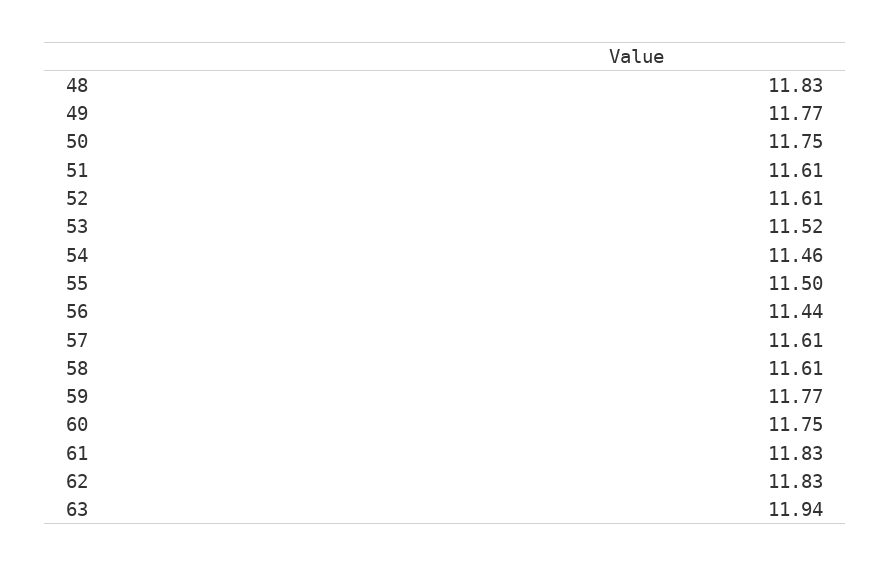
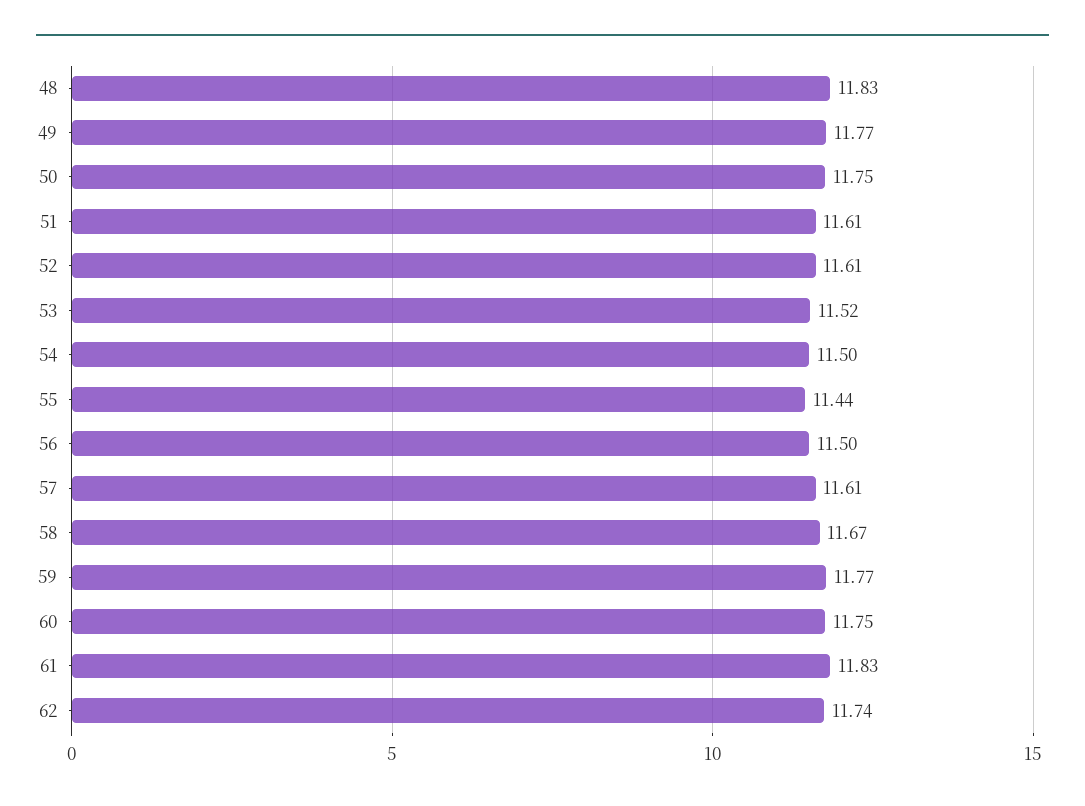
54: 11.46 -> 11.5
55: 11.5 -> 11.44
56: 11.44 -> 11.5
58: 11.61 -> 11.67
62: 11.83 -> 11.74
63: 11.94 -> none

